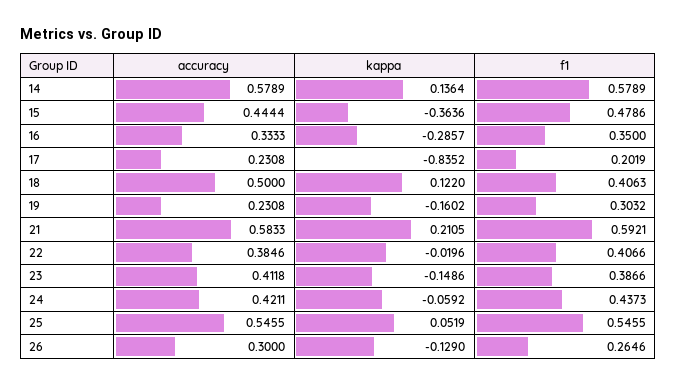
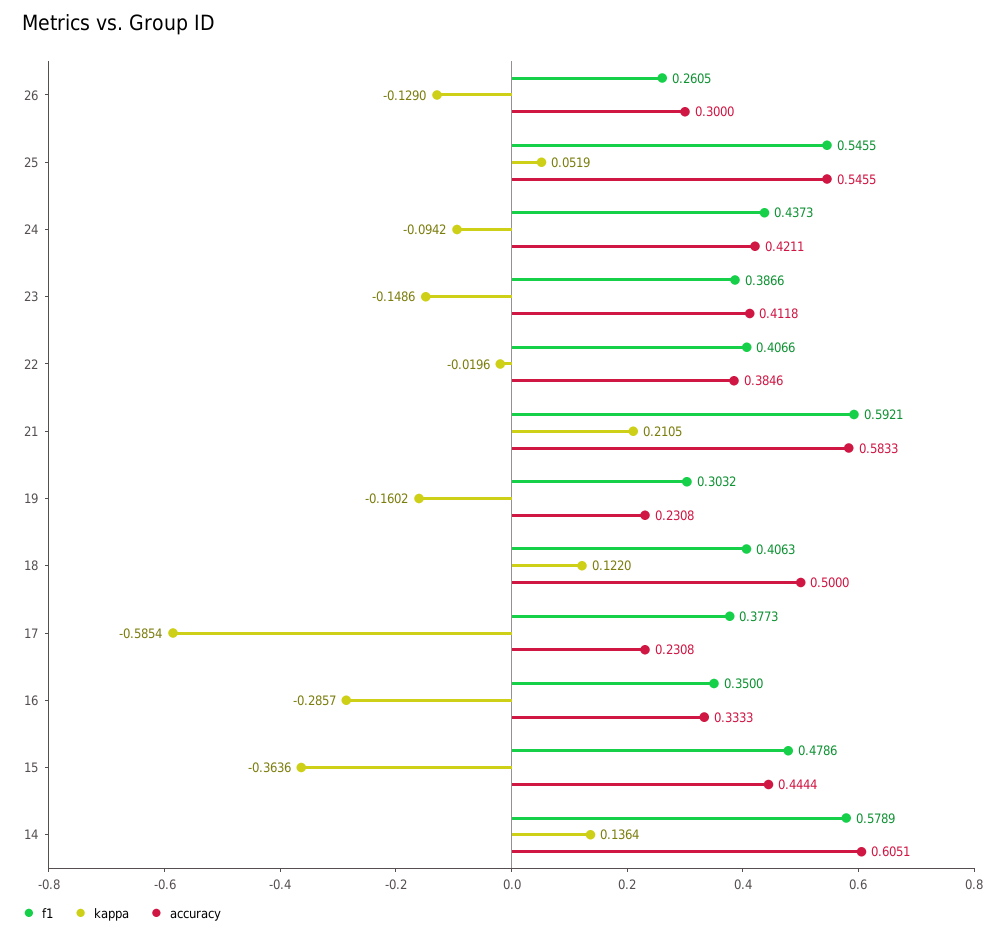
accuracy, 14: 0.5789 -> 0.6051
kappa, 17: -0.8352 -> -0.5854
f1, 17: 0.2019 -> 0.3773
kappa, 24: -0.0592 -> -0.0942
f1, 26: 0.2646 -> 0.2605

